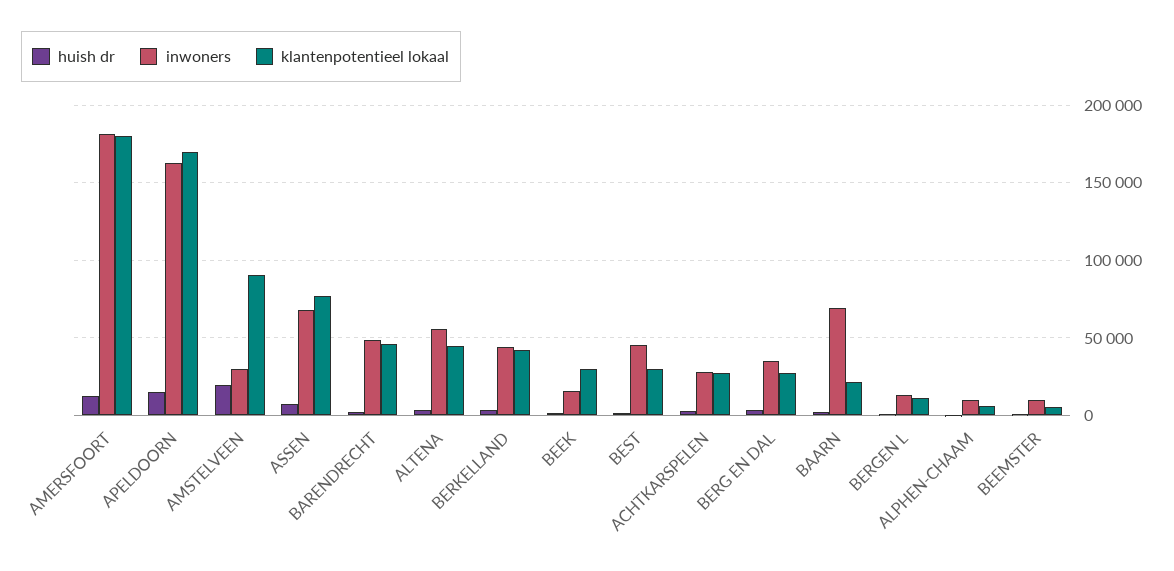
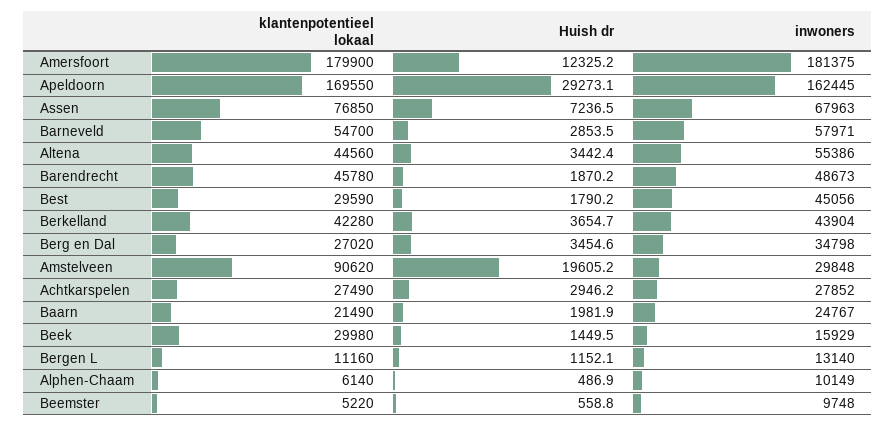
huish dr, APELDOORN: 15000 -> 29273.1
inwoners, BAARN: 70000 -> 24767
klantenpotentieel lokaal, Barneveld: none -> 54700
huish dr, Barneveld: none -> 2853.5
inwoners, Barneveld: none -> 57971

